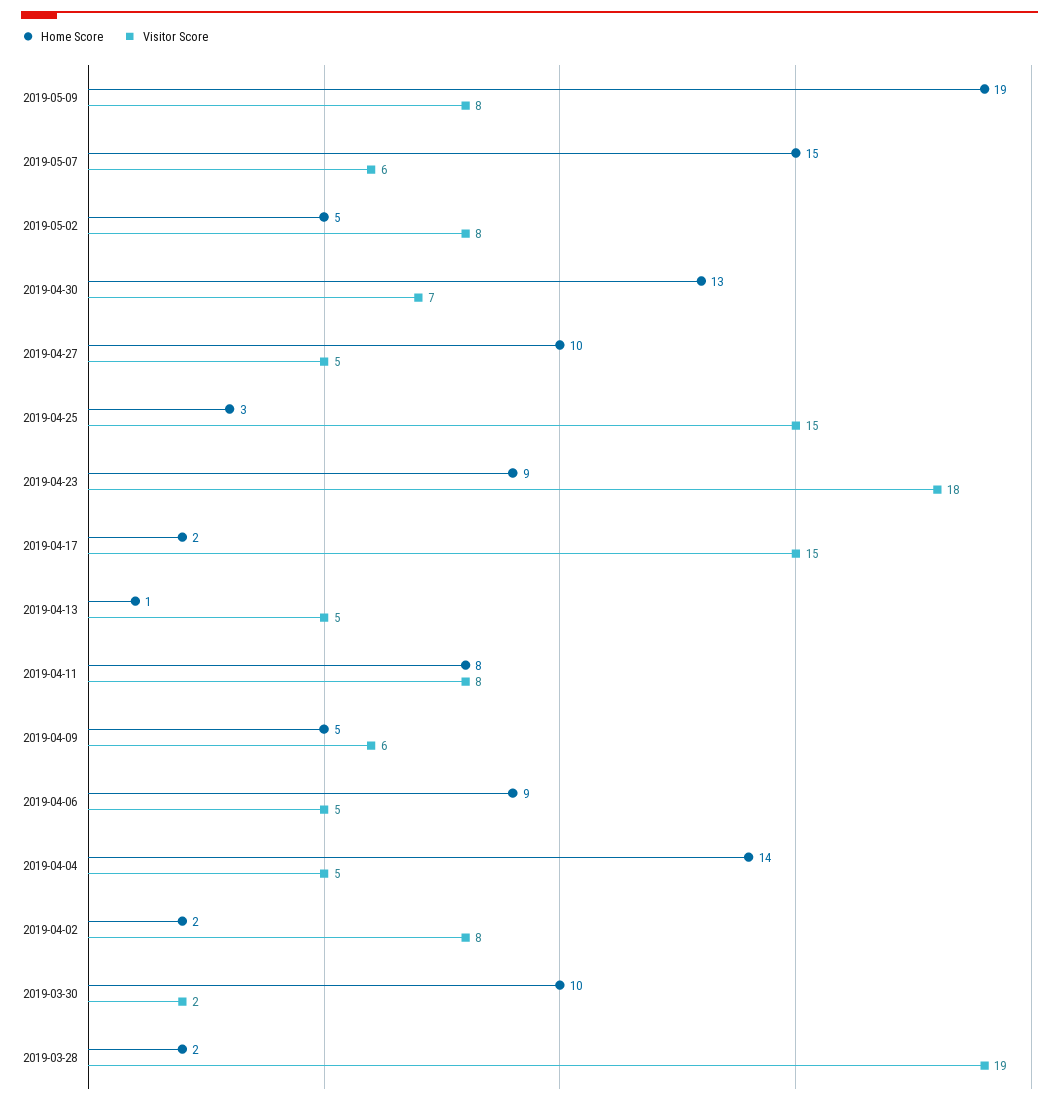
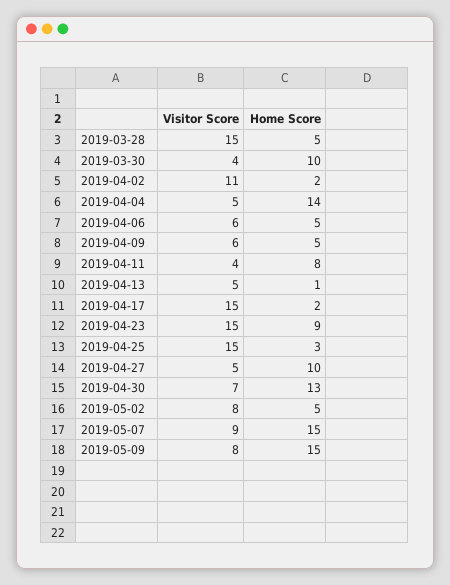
Home Score, 2019-05-09: 19 -> 15
Visitor Score, 2019-05-07: 6 -> 9
Visitor Score, 2019-04-23: 18 -> 15
Visitor Score, 2019-04-11: 8 -> 4
Home Score, 2019-04-06: 9 -> 5
Visitor Score, 2019-04-06: 5 -> 6
Visitor Score, 2019-04-02: 8 -> 11
Visitor Score, 2019-03-30: 2 -> 4
Home Score, 2019-03-28: 2 -> 5
Visitor Score, 2019-03-28: 19 -> 15

